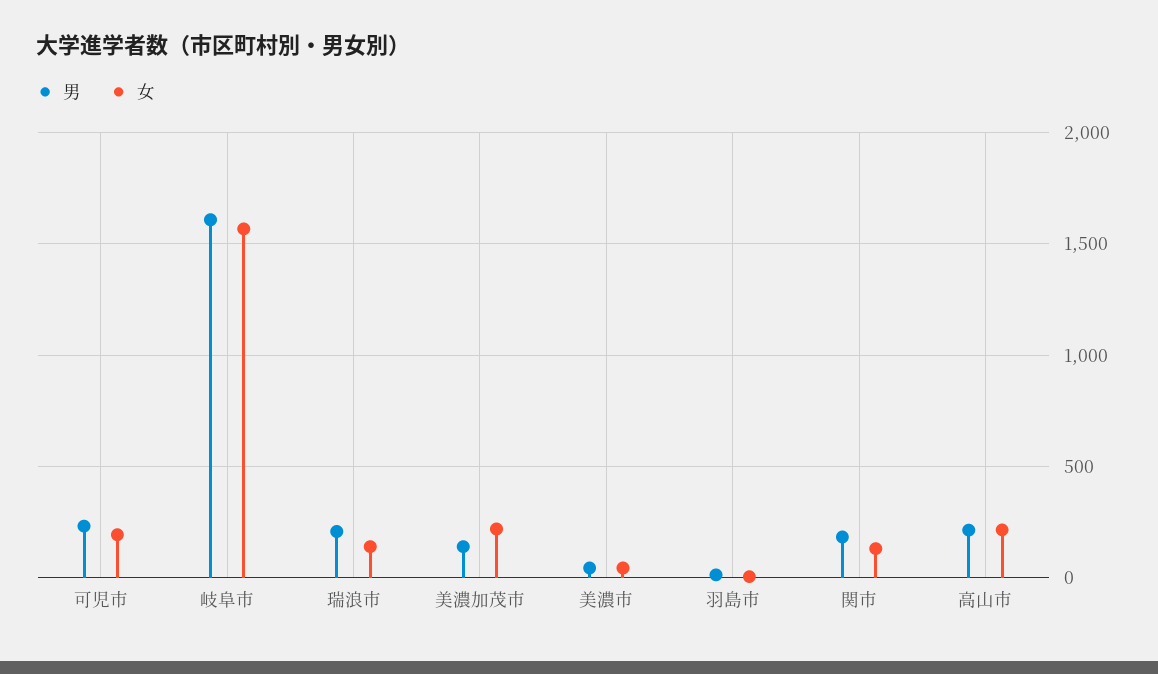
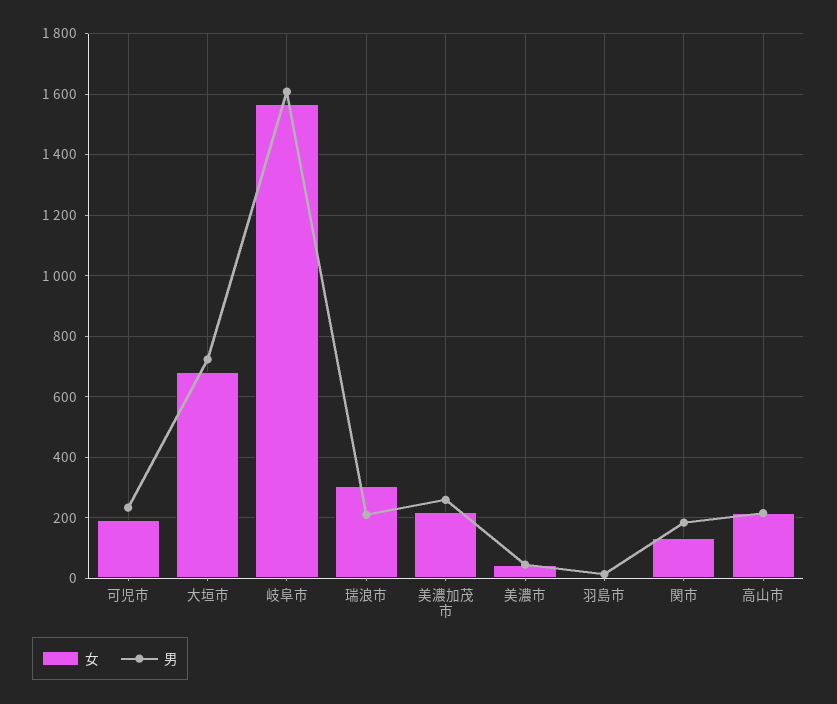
女, 瑞浪市: 150 -> 300
男, 美濃加茂市: 150 -> 260
女, 大垣市: none -> 680
男, 大垣市: none -> 720

